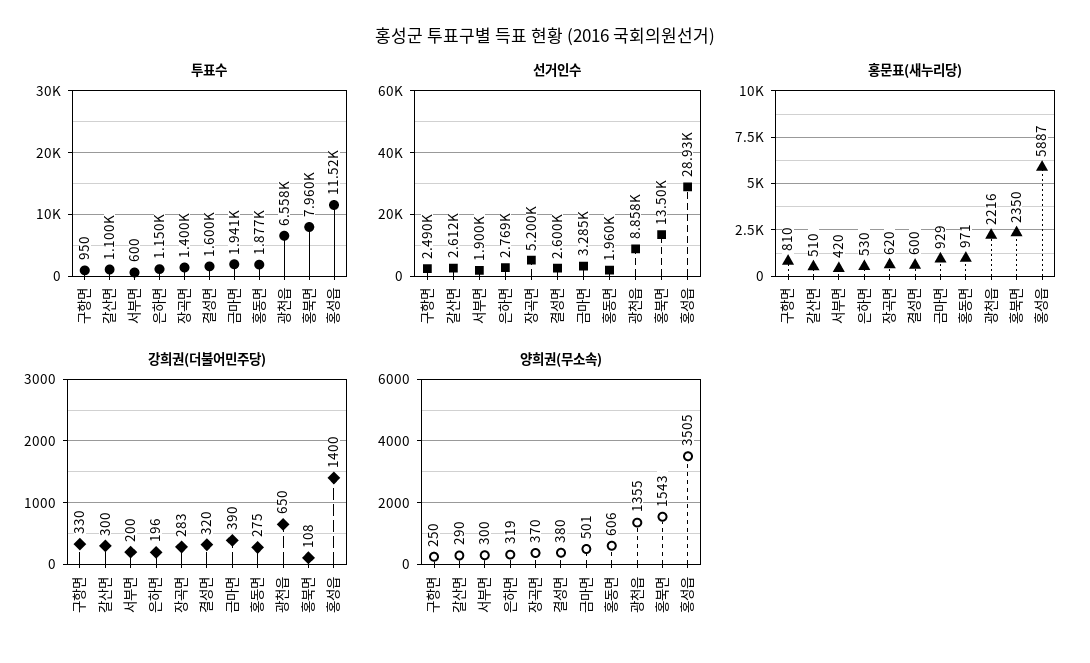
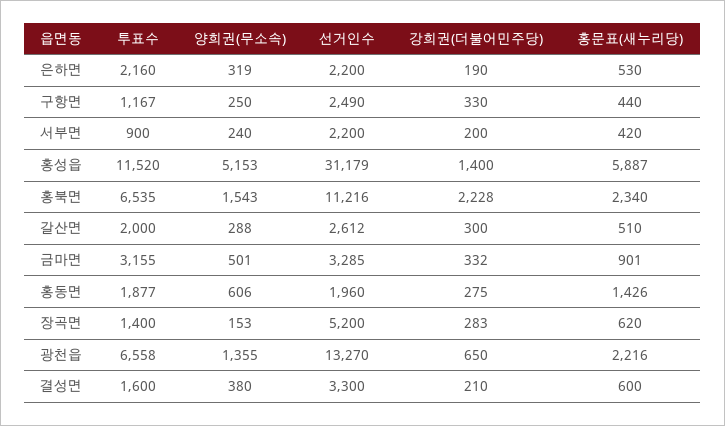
투표수, 구항면: 950 -> 1167
투표수, 갈산면: 1100 -> 2000
투표수, 서부면: 600 -> 900
투표수, 은하면: 1150 -> 2160
투표수, 금마면: 1941 -> 3155
투표수, 홍북면: 7960 -> 6535
선거인수, 서부면: 1900 -> 2200
선거인수, 은하면: 2769 -> 2200
선거인수, 결성면: 2600 -> 3300
선거인수, 광천읍: 8858 -> 13270
선거인수, 홍북면: 13500 -> 11216
선거인수, 홍성읍: 28930 -> 31179
홍문표(새누리당), 구항면: 810 -> 440
홍문표(새누리당), 금마면: 929 -> 901
홍문표(새누리당), 홍동면: 971 -> 1426
홍문표(새누리당), 홍북면: 2350 -> 2340
강희권(더불어민주당), 은하면: 196 -> 190
강희권(더불어민주당), 결성면: 320 -> 210
강희권(더불어민주당), 금마면: 390 -> 332
강희권(더불어민주당), 홍북면: 108 -> 2228
양희권(무소속), 갈산면: 290 -> 288
양희권(무소속), 서부면: 300 -> 240
양희권(무소속), 장곡면: 370 -> 153
양희권(무소속), 홍성읍: 3505 -> 5153

